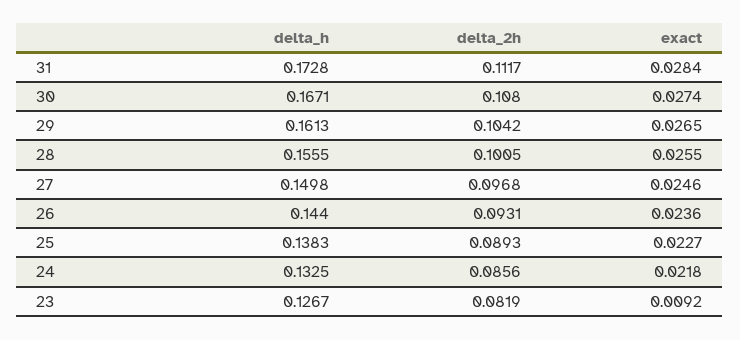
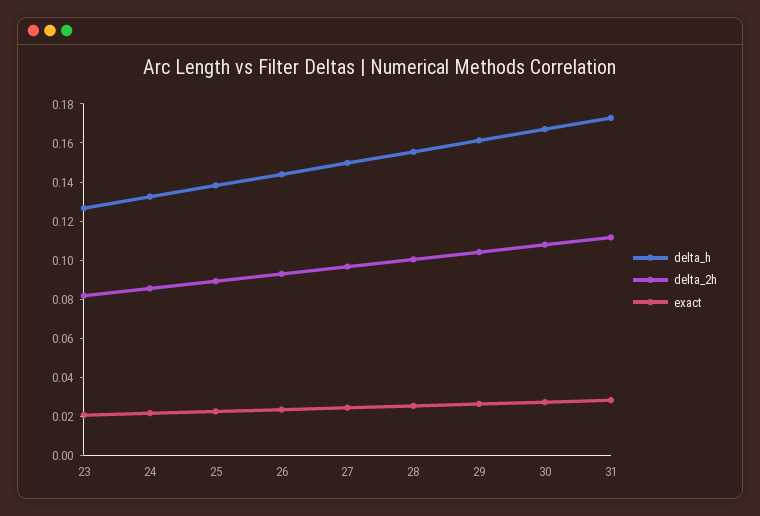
exact, 23: 0.0092 -> 0.02

